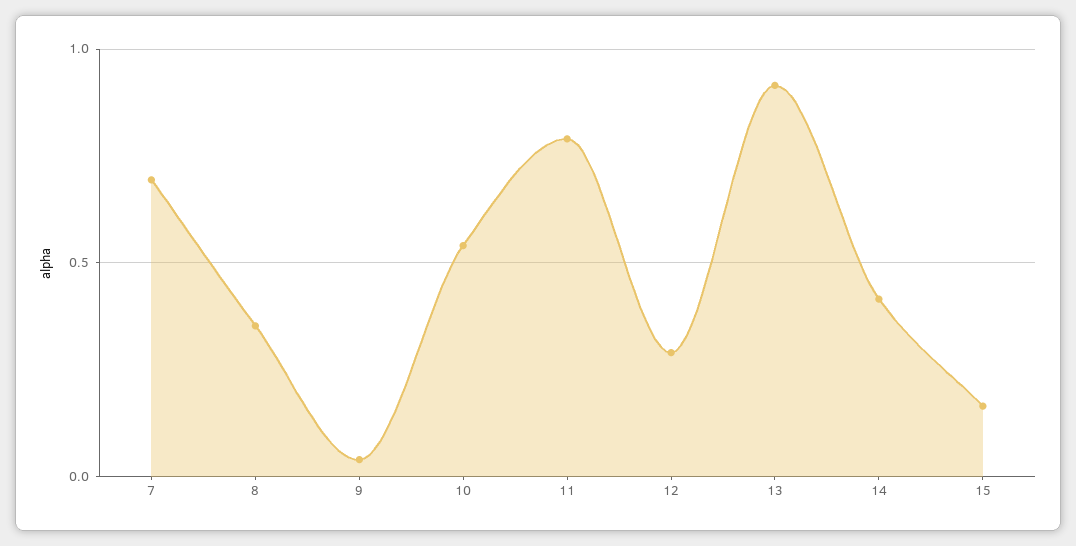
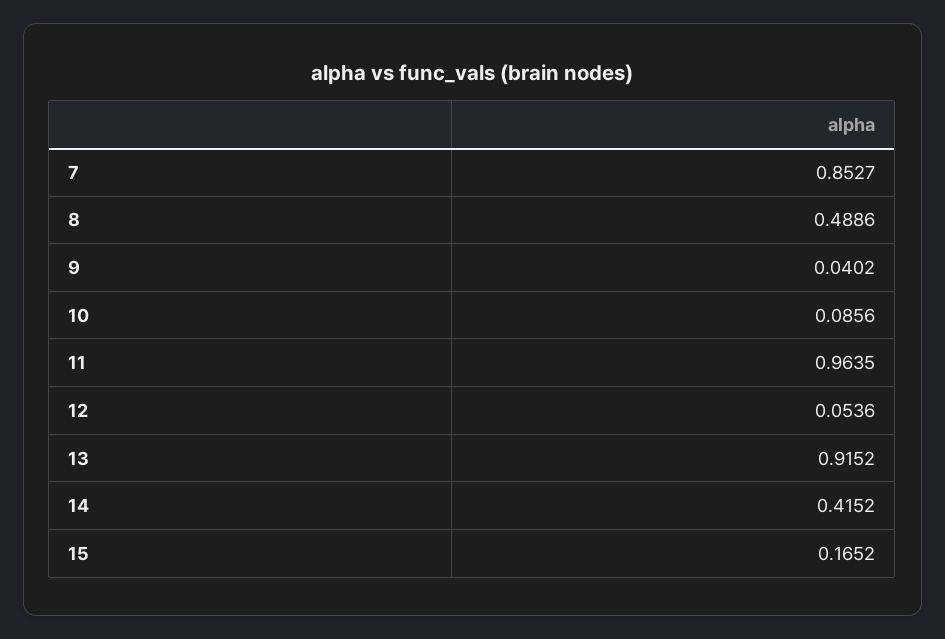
7: 0.7 -> 0.8527
8: 0.35 -> 0.4886
10: 0.55 -> 0.0856
11: 0.8 -> 0.9635
12: 0.3 -> 0.0536

